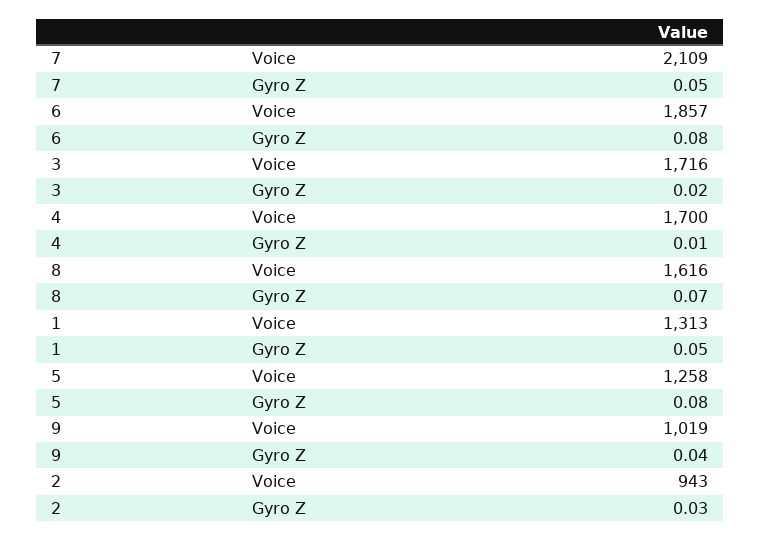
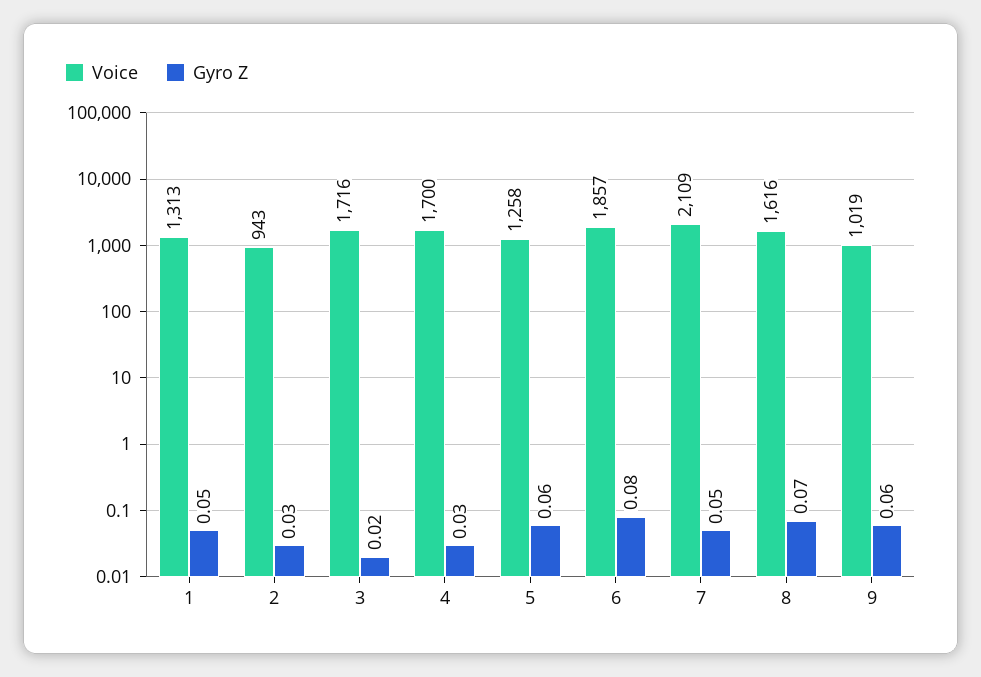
Gyro Z, 4: 0.01 -> 0.03
Gyro Z, 5: 0.08 -> 0.06
Gyro Z, 9: 0.04 -> 0.06

